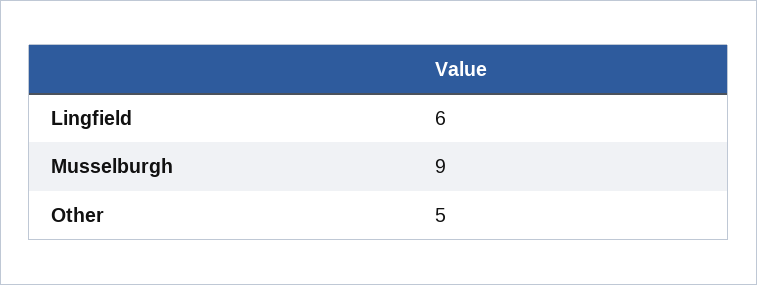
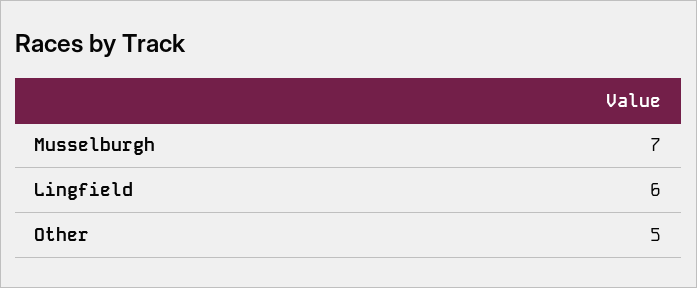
Musselburgh: 9 -> 7

